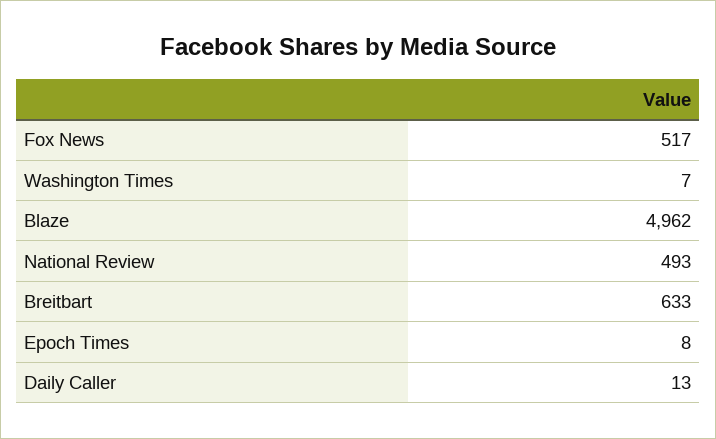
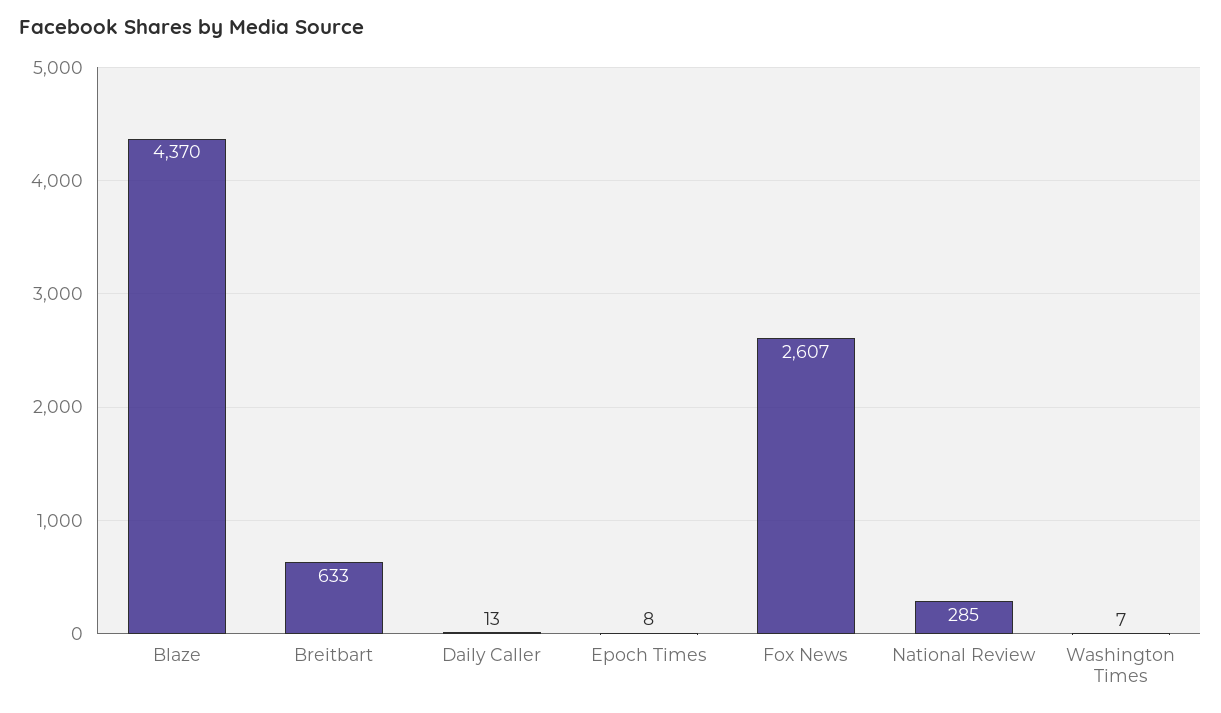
Fox News: 517 -> 2607
Blaze: 4962 -> 4370
National Review: 493 -> 285

